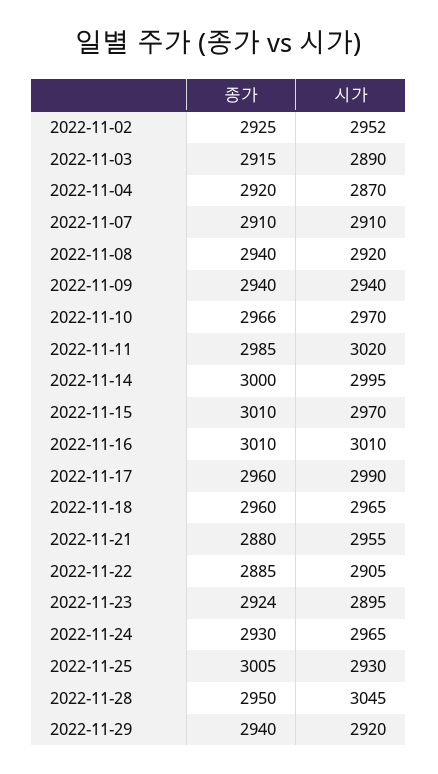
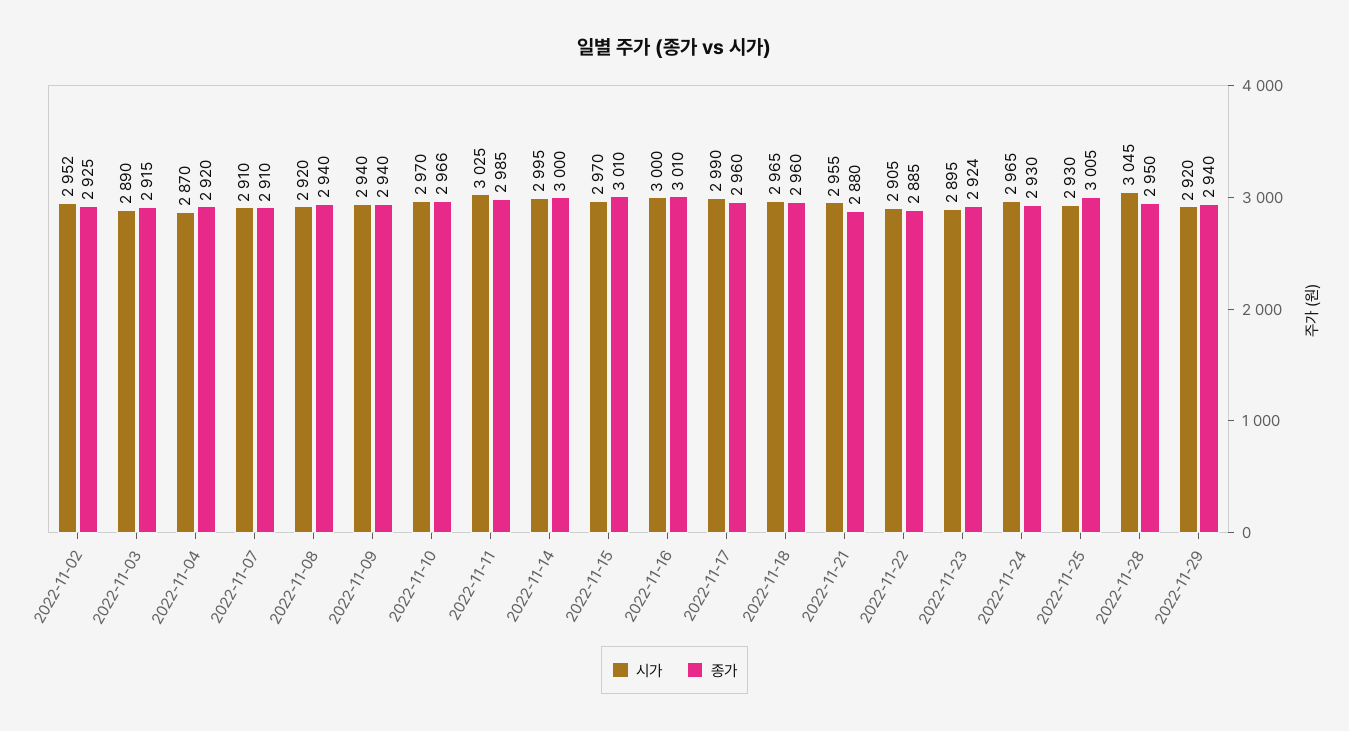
시가, 2022-11-11: 3020 -> 3025
시가, 2022-11-16: 3010 -> 3000

